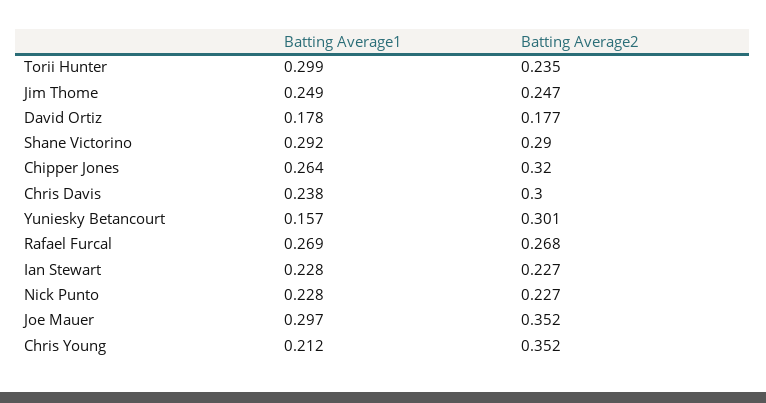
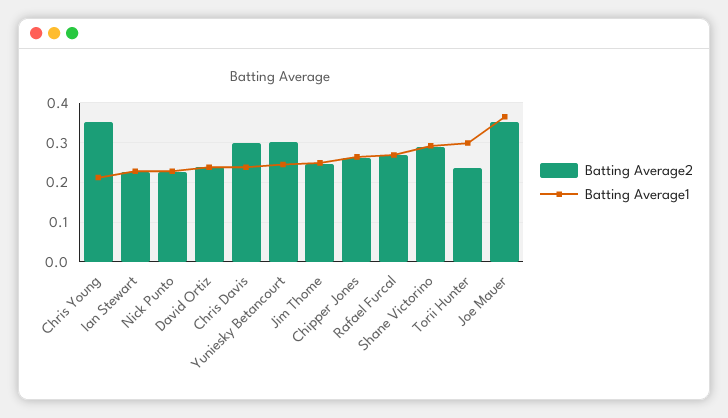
Batting Average1, David Ortiz: 0.178 -> 0.24
Batting Average2, David Ortiz: 0.177 -> 0.24
Batting Average2, Chipper Jones: 0.32 -> 0.26
Batting Average1, Yuniesky Betancourt: 0.157 -> 0.24
Batting Average1, Joe Mauer: 0.297 -> 0.36

